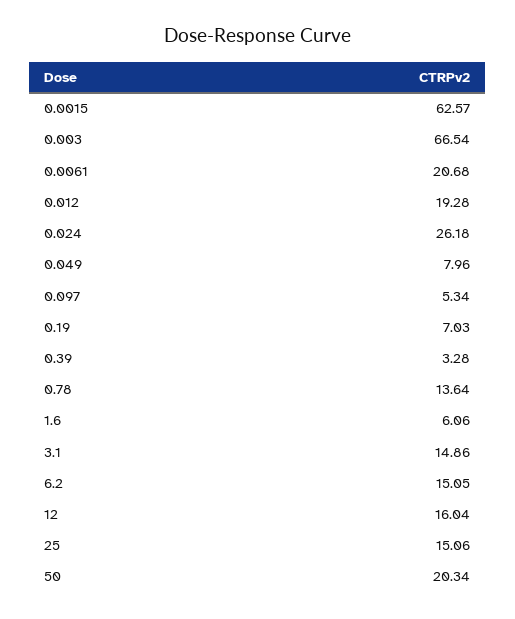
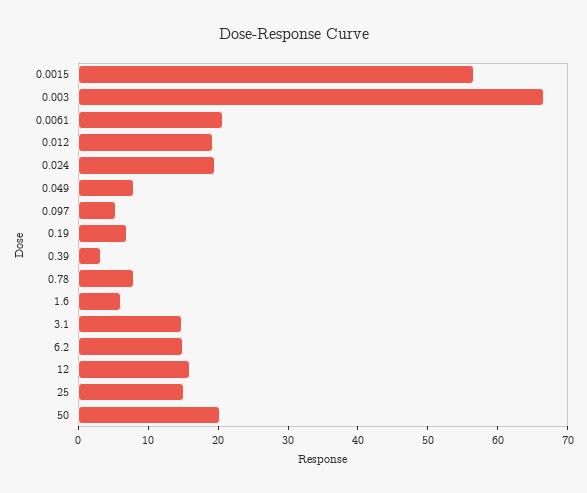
0.0015: 62.57 -> 56
0.024: 26.18 -> 20
0.78: 13.64 -> 8

